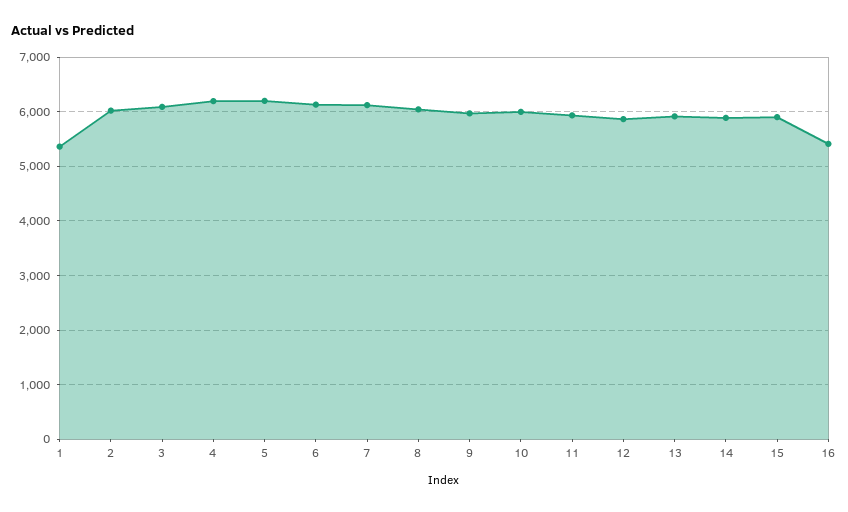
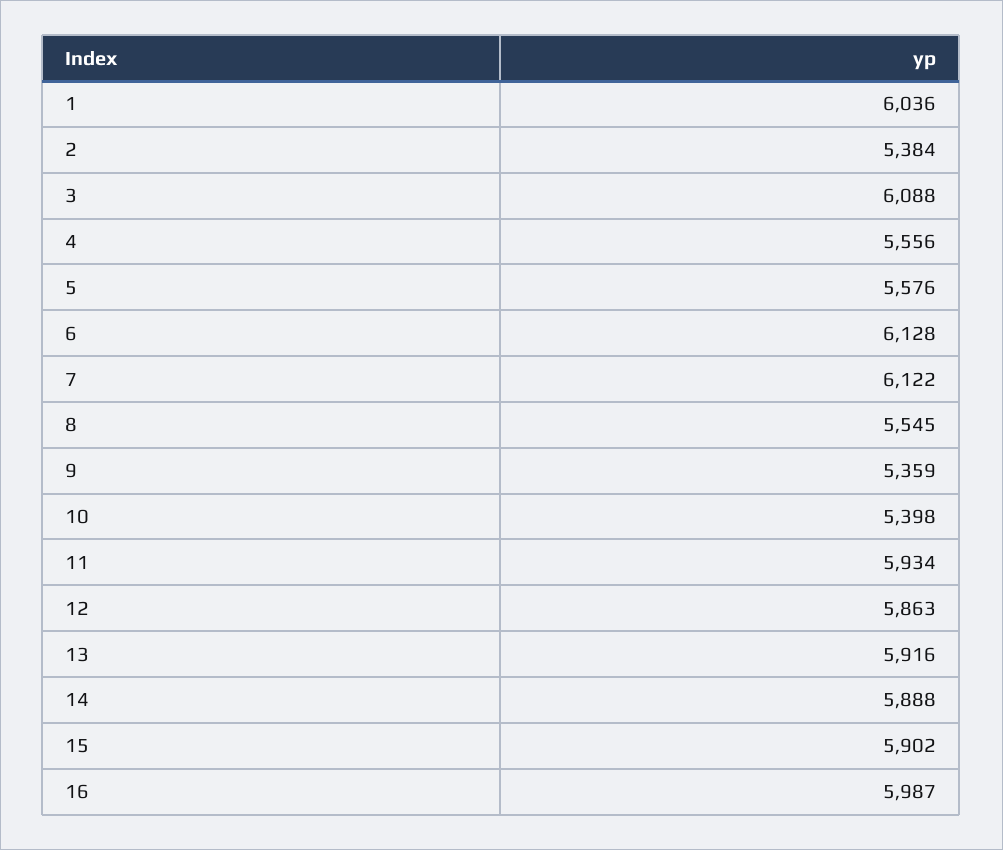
1: 5400 -> 6036
2: 6000 -> 5384
4: 6200 -> 5556
5: 6200 -> 5576
8: 6000 -> 5545
9: 6000 -> 5359
10: 6000 -> 5398
16: 5400 -> 5987

